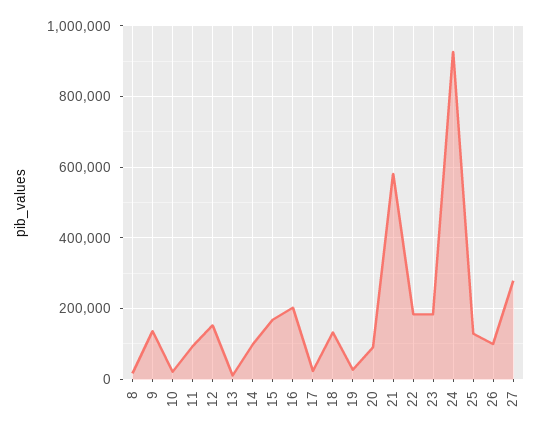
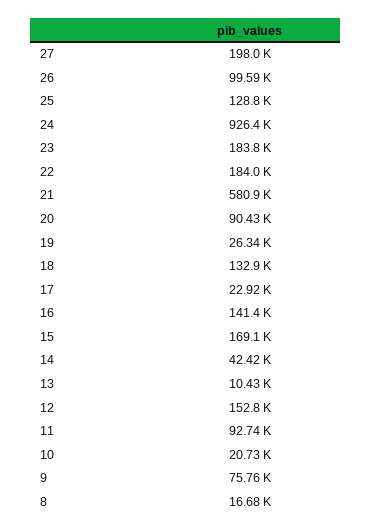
9: 140000 -> 75760
14: 100000 -> 42420
16: 200000 -> 141400
27: 280000 -> 198000

